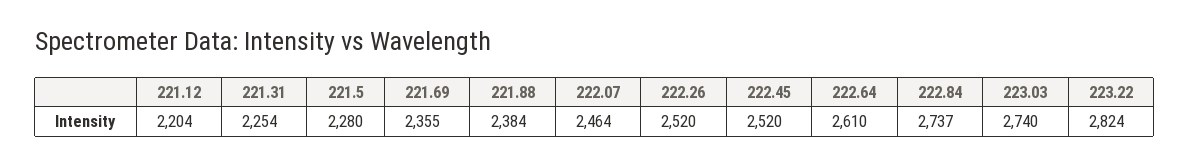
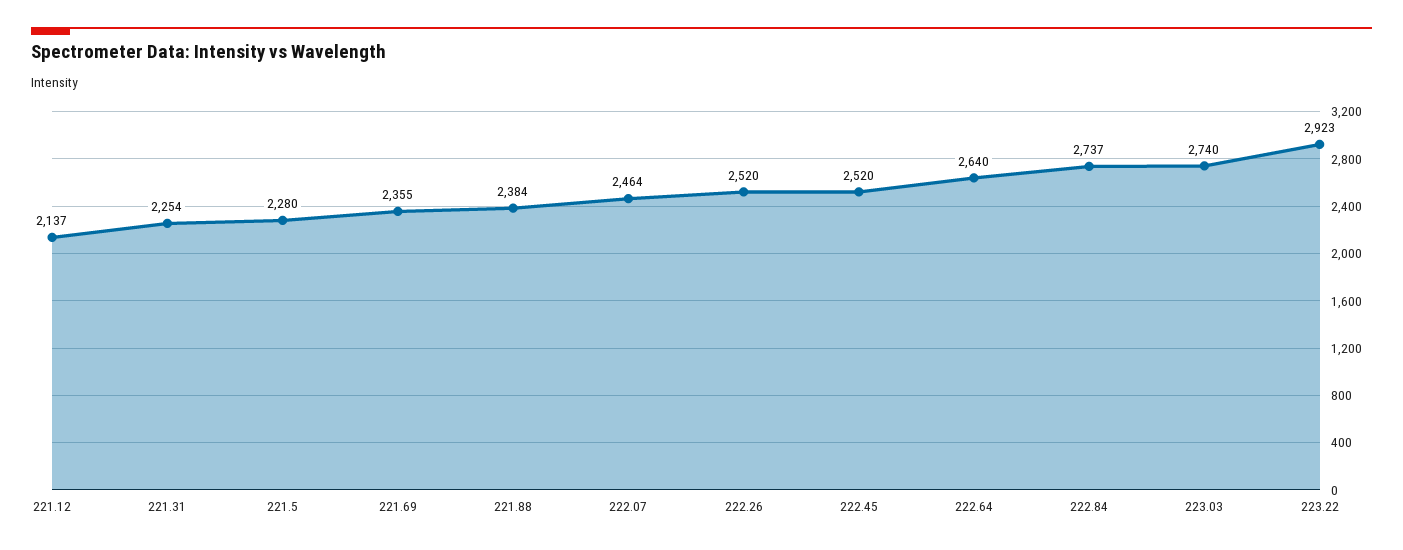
221.12: 2204 -> 2137
222.64: 2610 -> 2640
223.22: 2824 -> 2923

